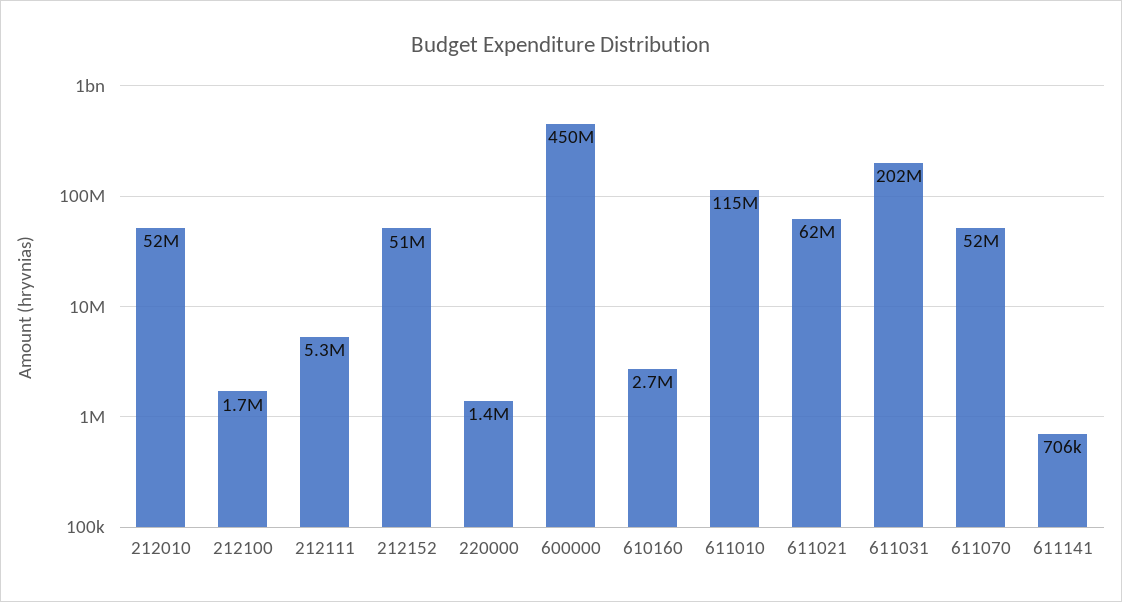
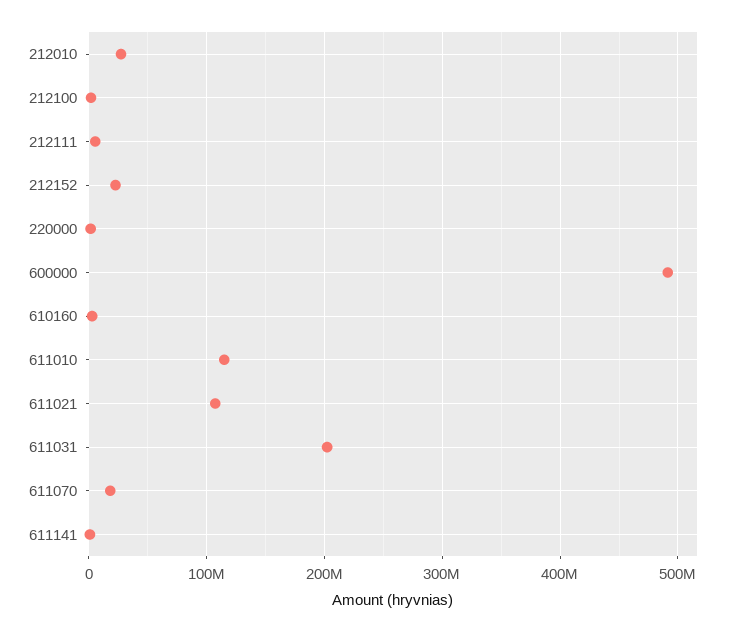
212010: 52000000 -> 30000000
212152: 51000000 -> 20000000
600000: 450000000 -> 490000000
611021: 62000000 -> 110000000
611070: 52000000 -> 20000000

